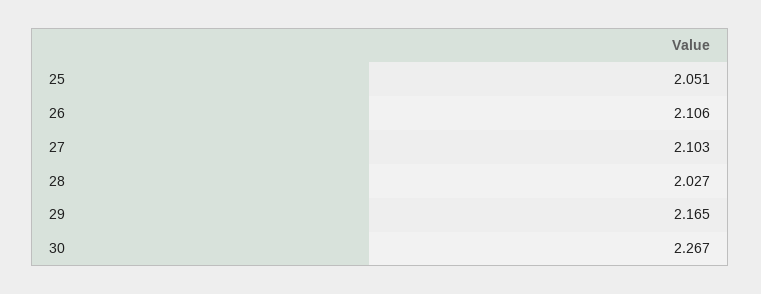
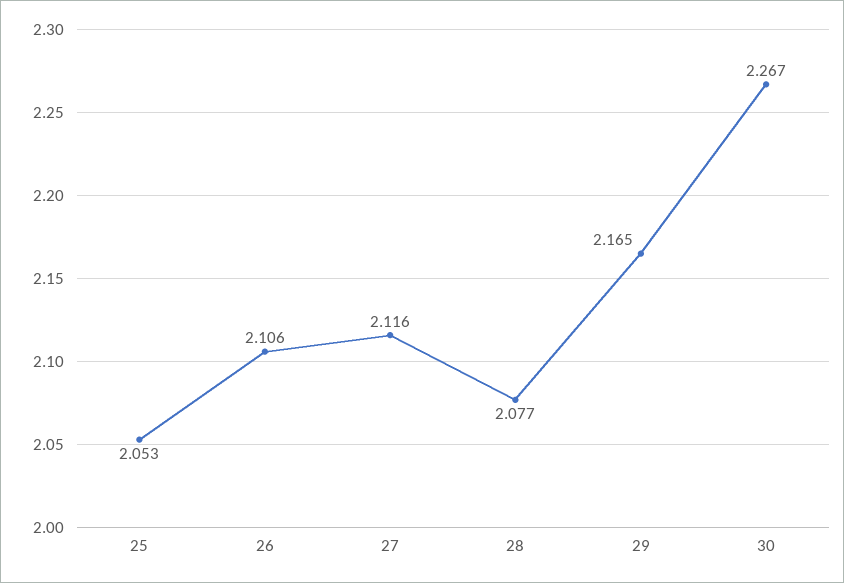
25: 2.051 -> 2.053
27: 2.103 -> 2.116
28: 2.027 -> 2.077

